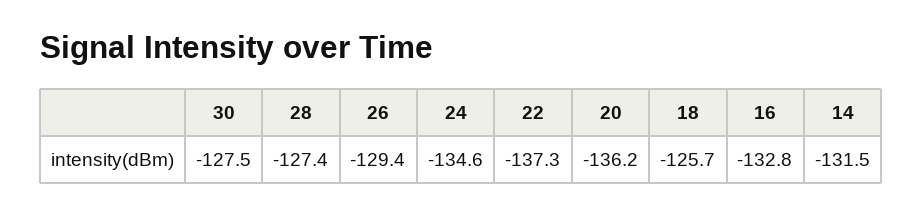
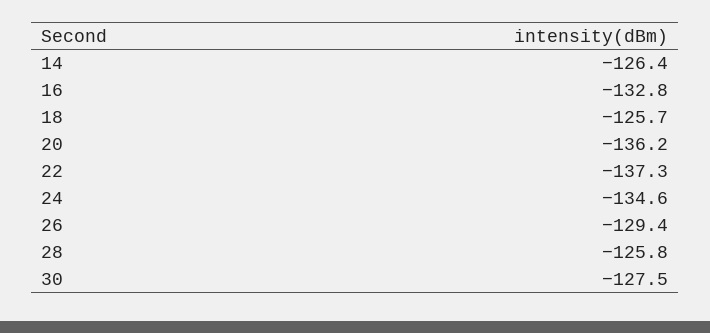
28: -127.4 -> -125.8
14: -131.5 -> -126.4

